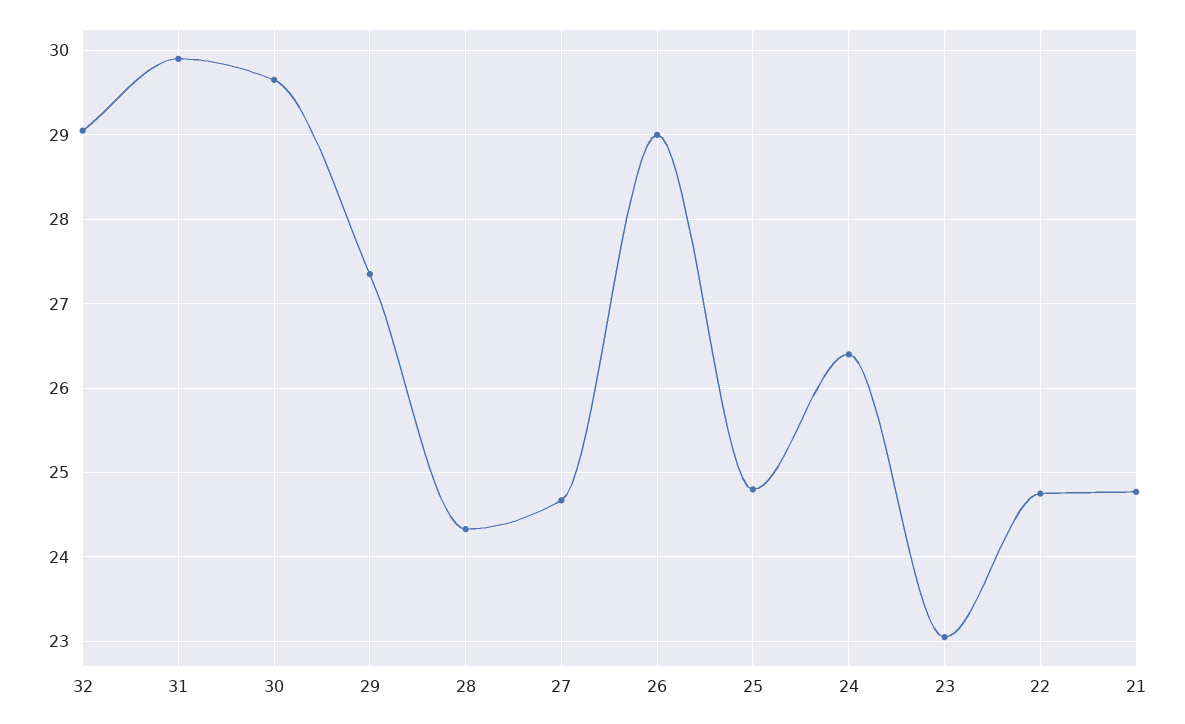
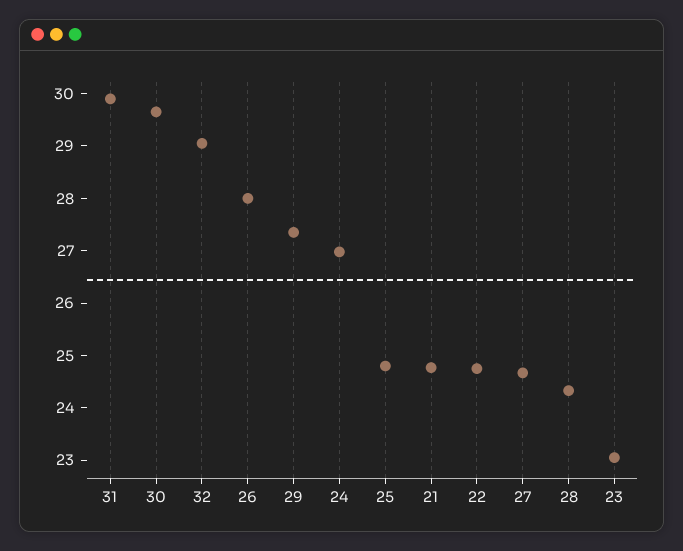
26: 29 -> 28
24: 26.4 -> 27

